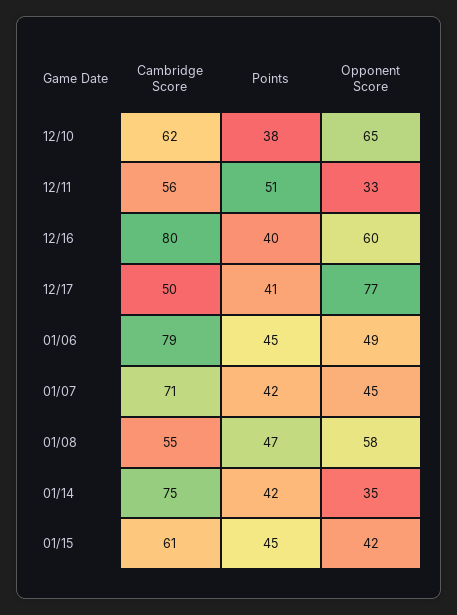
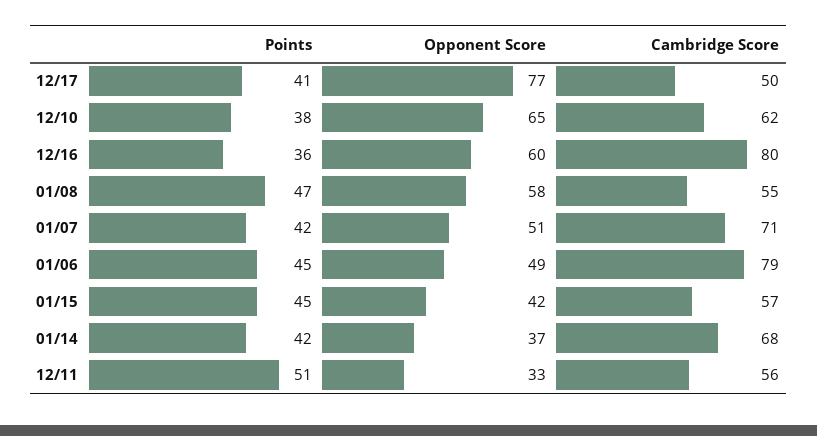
Points, 12/16: 40 -> 36
Opponent Score, 01/07: 45 -> 51
Cambridge Score, 01/14: 75 -> 68
Opponent Score, 01/14: 35 -> 37
Cambridge Score, 01/15: 61 -> 57

